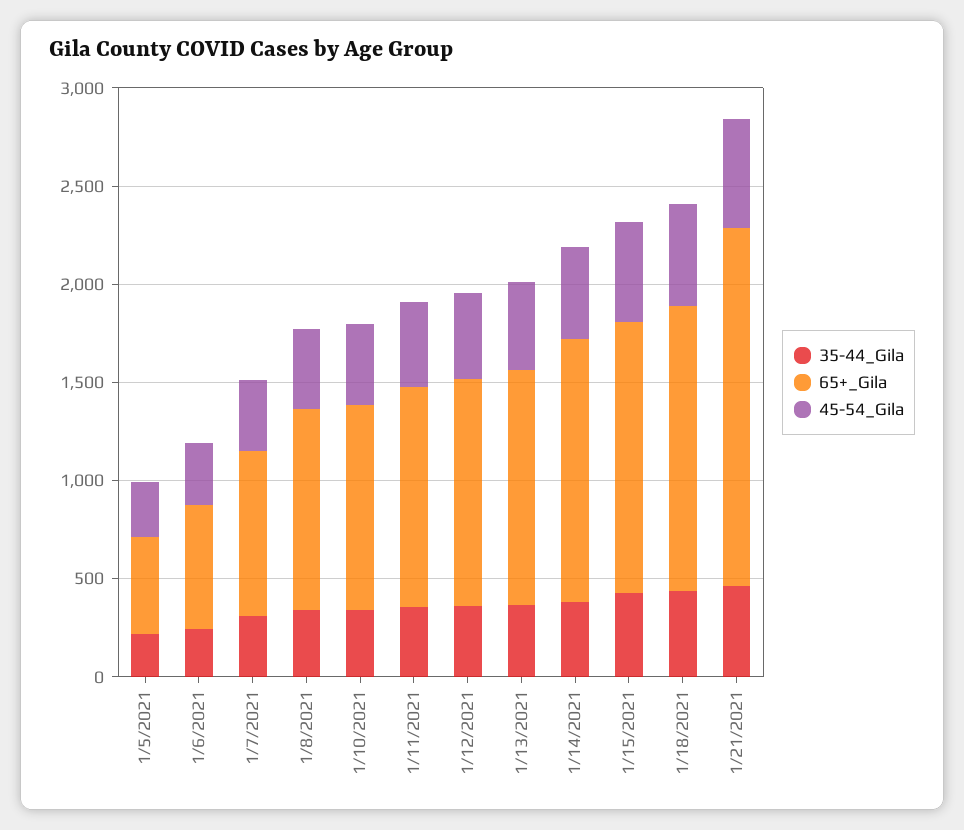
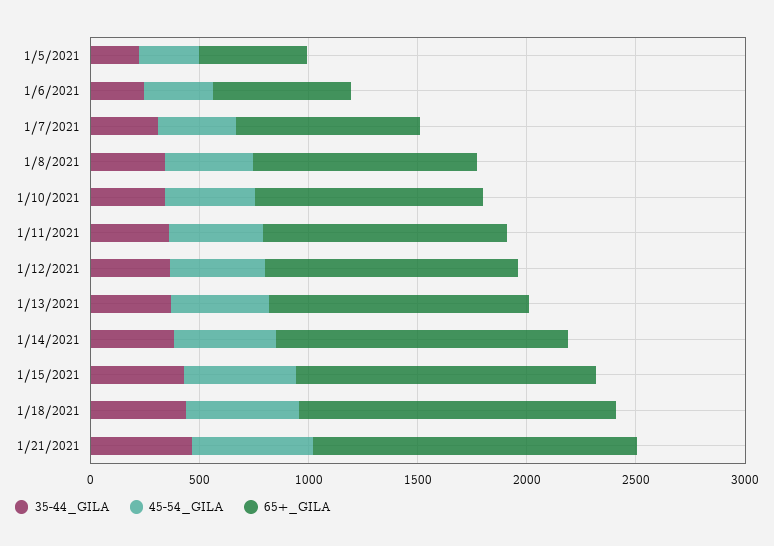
65+_Gila, 1/21/2021: 1800 -> 1500

